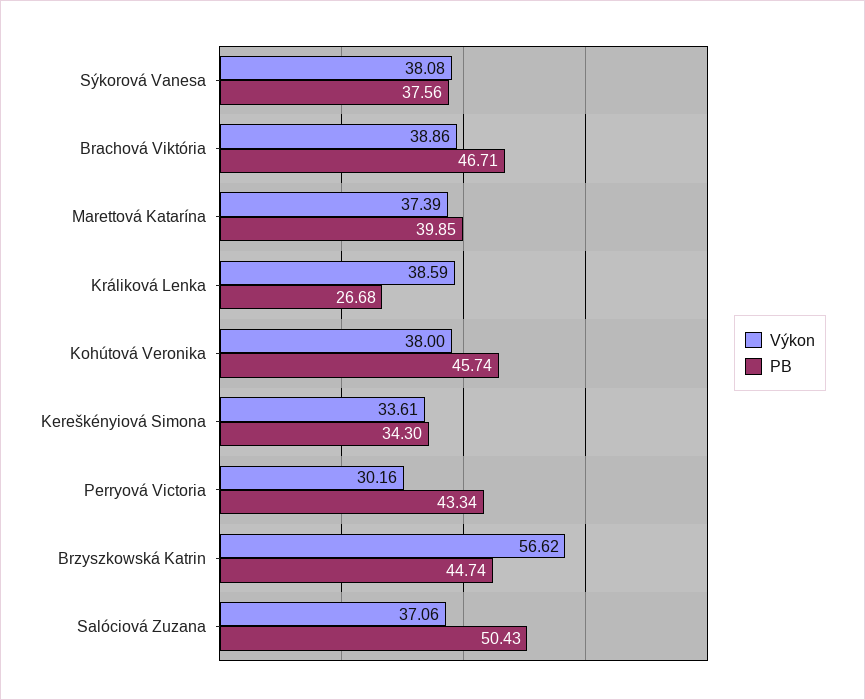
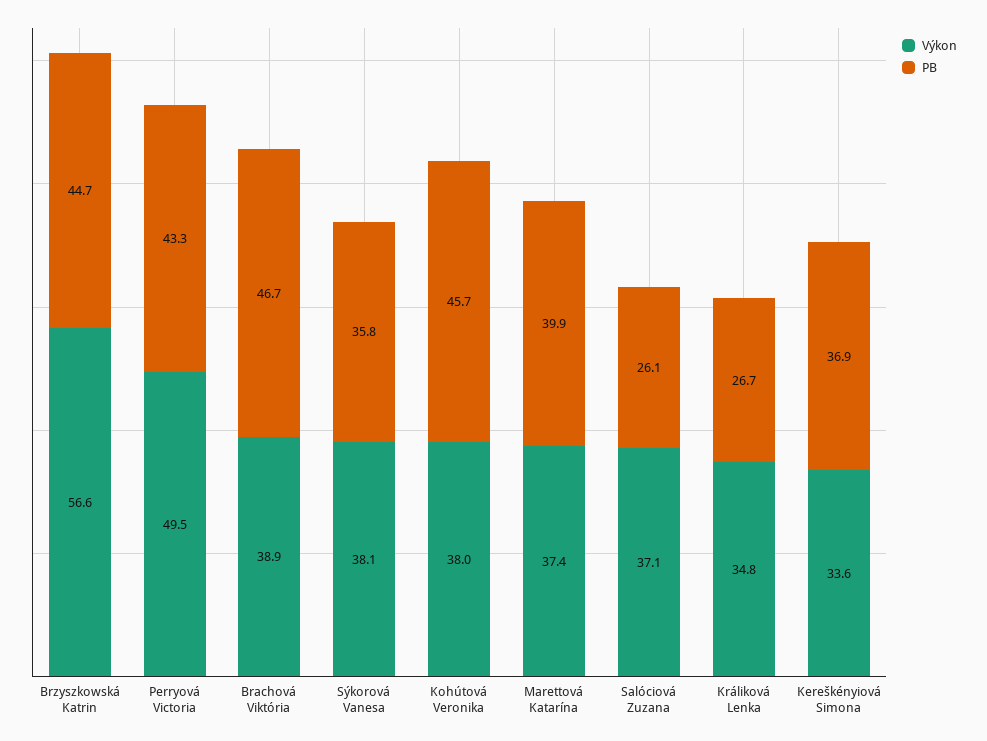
PB, Sýkorová Vanesa: 37.56 -> 35.8
Výkon, Králiková Lenka: 38.59 -> 34.8
PB, Kereškényiová Simona: 34.3 -> 36.9
Výkon, Perryová Victoria: 30.16 -> 49.5
PB, Salóciová Zuzana: 50.43 -> 26.1

